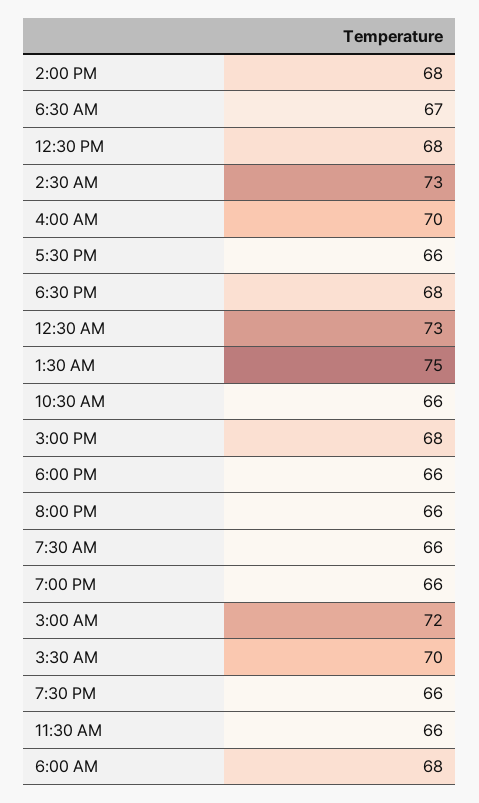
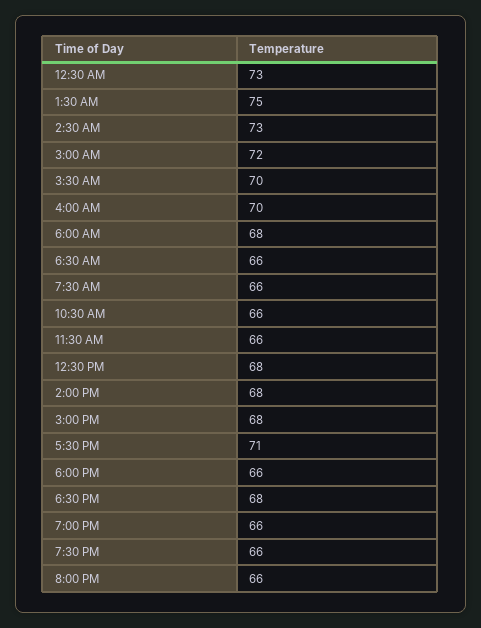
6:30 AM: 67 -> 66
5:30 PM: 66 -> 71

